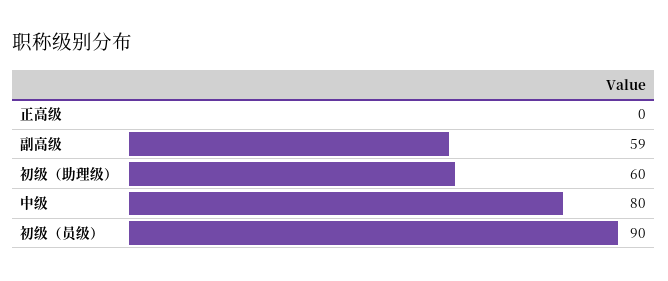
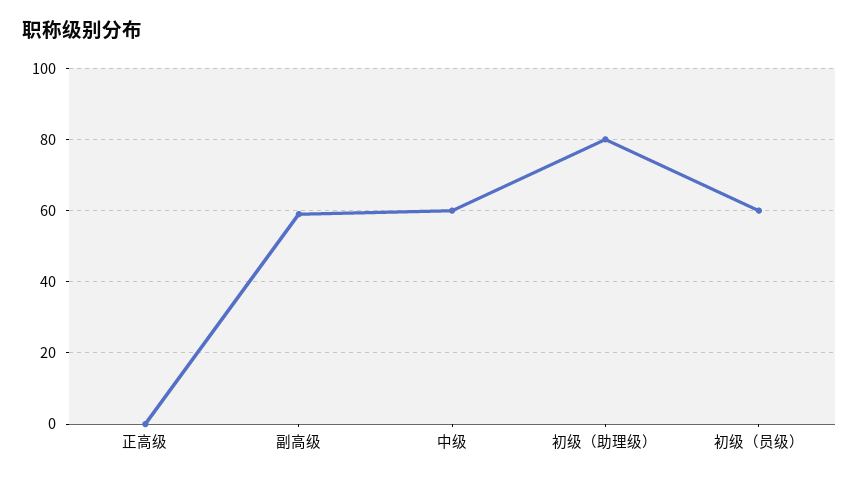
初级（助理级）: 60 -> 80
中级: 80 -> 60
初级（员级）: 90 -> 60

